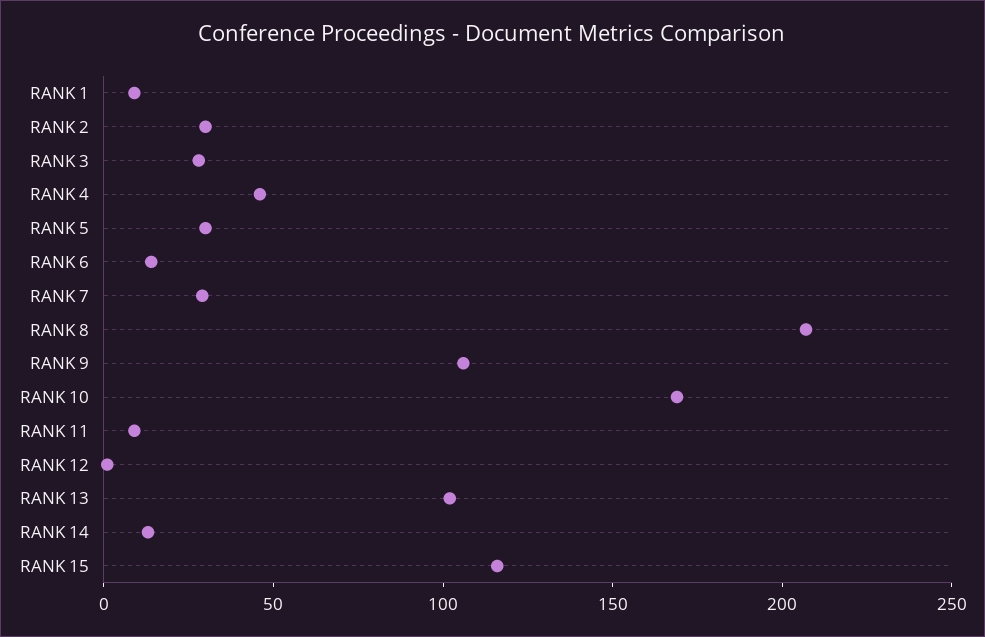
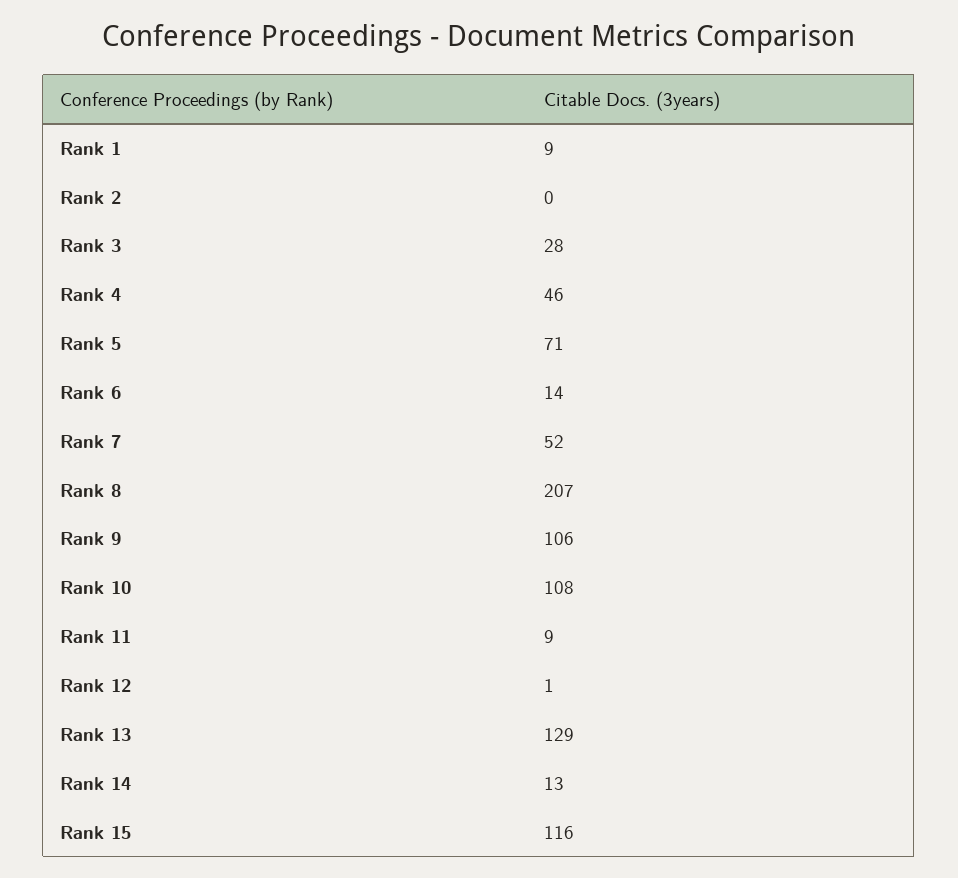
RANK 2: 30 -> 0
RANK 5: 30 -> 71
RANK 7: 30 -> 52
RANK 10: 170 -> 108
RANK 13: 100 -> 129

